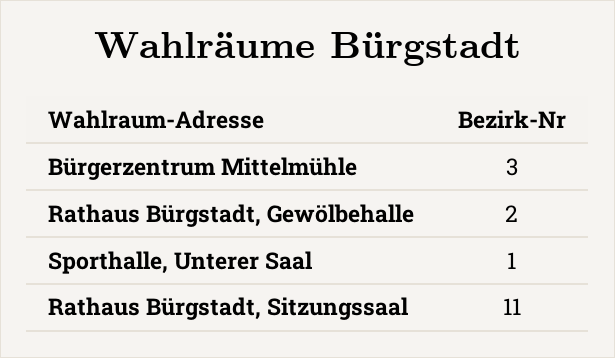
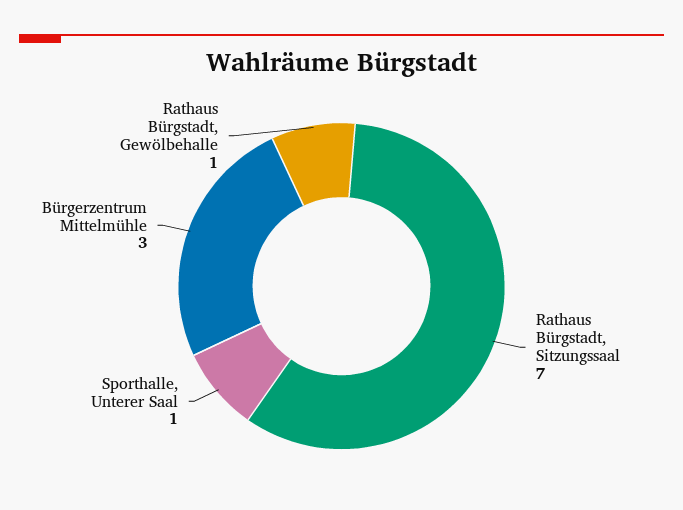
Rathaus Bürgstadt, Gewölbehalle: 2 -> 1
Rathaus Bürgstadt, Sitzungssaal: 11 -> 7

